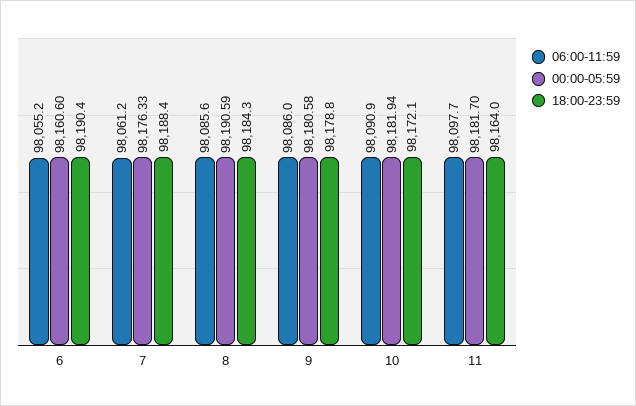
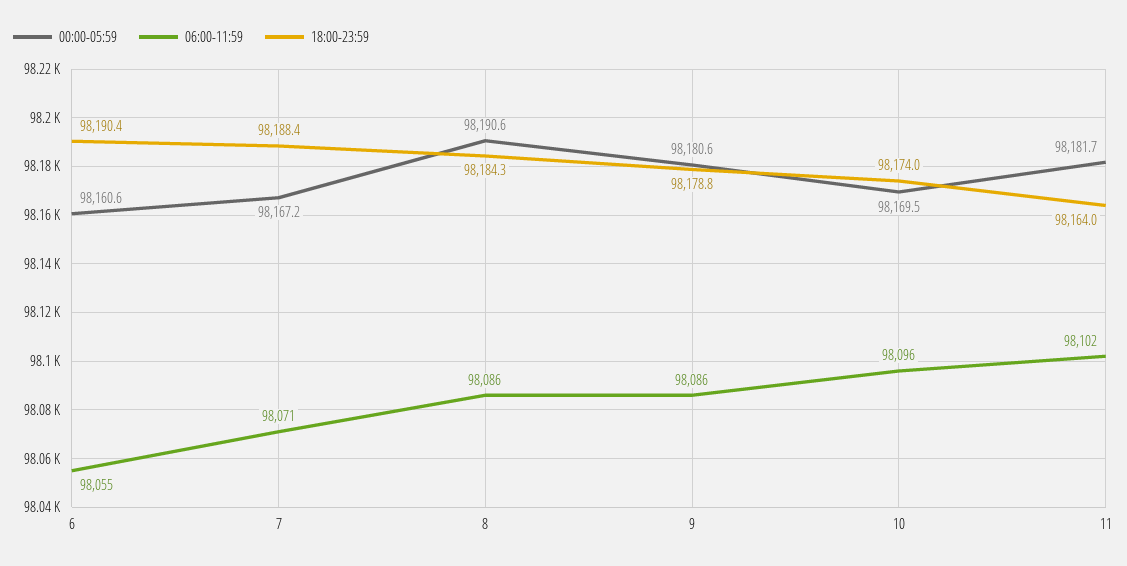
06:00-11:59, 7: 98061.2 -> 98071
00:00-05:59, 7: 98176.33 -> 98167.2
06:00-11:59, 10: 98090.9 -> 98096
00:00-05:59, 10: 98181.94 -> 98169.5
18:00-23:59, 10: 98172.1 -> 98174
06:00-11:59, 11: 98097.7 -> 98102

